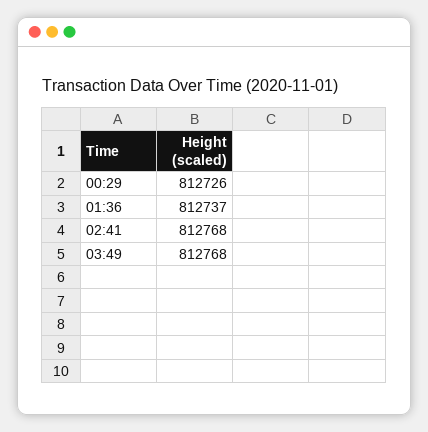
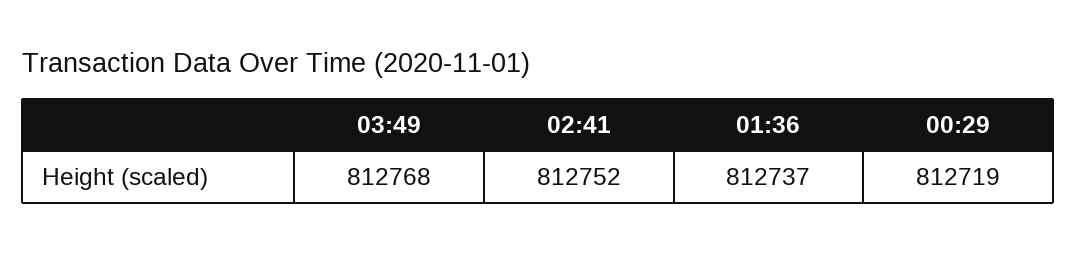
00:29: 812726 -> 812719
02:41: 812768 -> 812752

